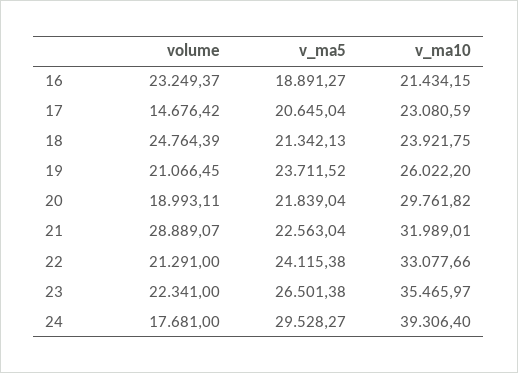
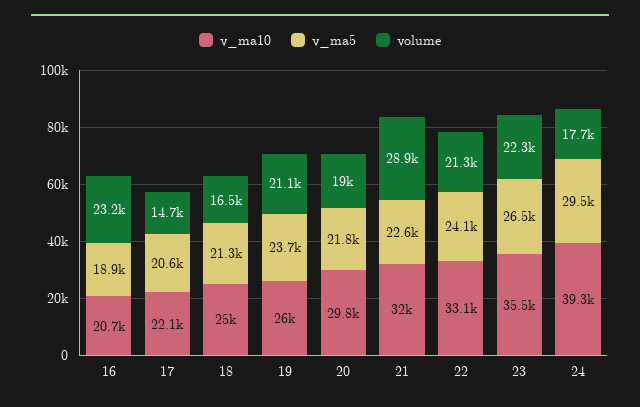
v_ma10, 16: 21434.15 -> 20700
v_ma10, 17: 23080.59 -> 22100
volume, 18: 24764.39 -> 16500
v_ma10, 18: 23921.75 -> 25000

